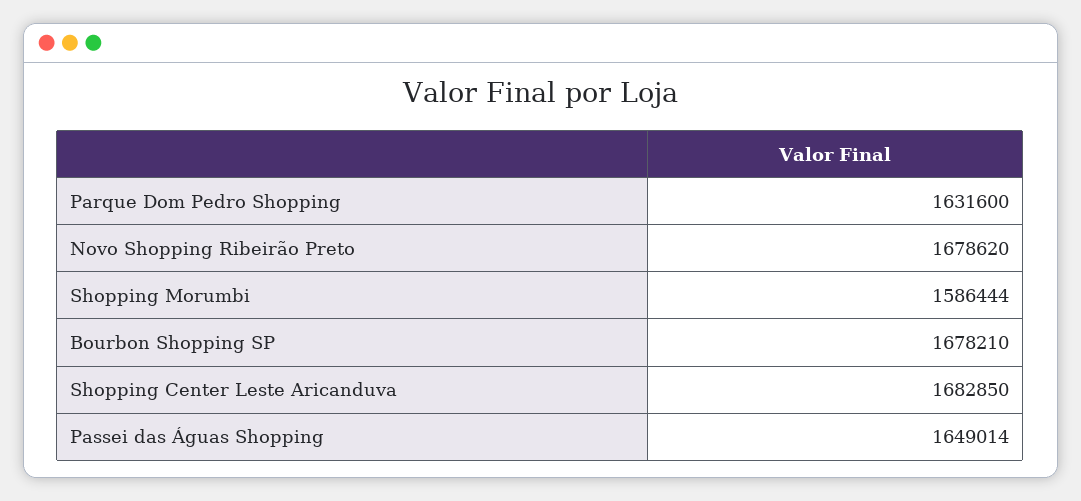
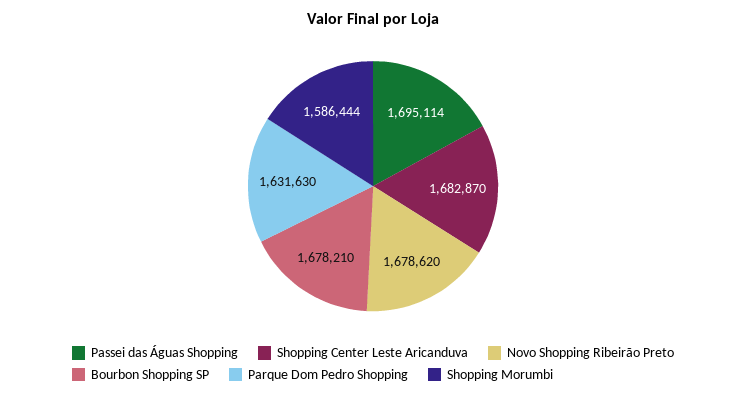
Parque Dom Pedro Shopping: 1631600 -> 1631630
Shopping Center Leste Aricanduva: 1682850 -> 1682870
Passei das Águas Shopping: 1649014 -> 1695114

